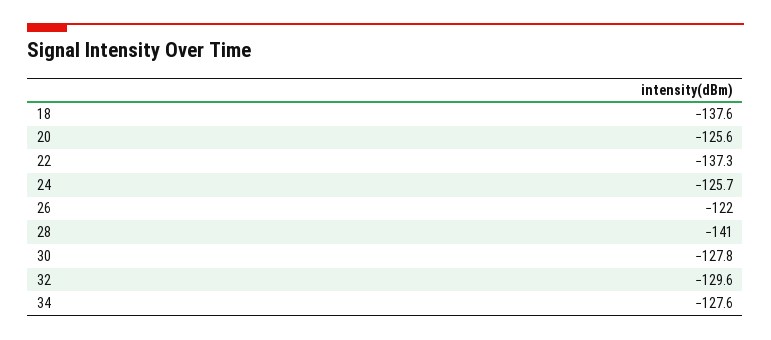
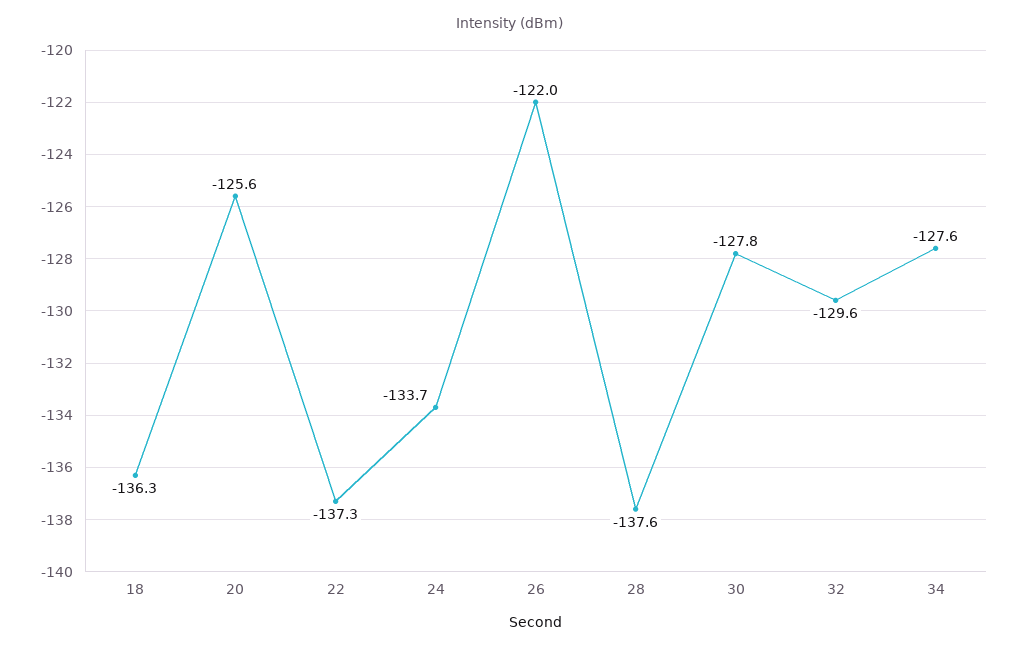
18: -137.6 -> -136.3
24: -125.7 -> -133.7
28: -141 -> -137.6

